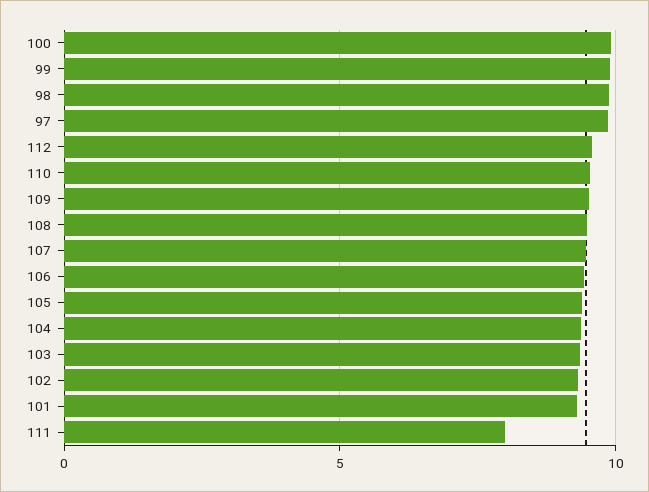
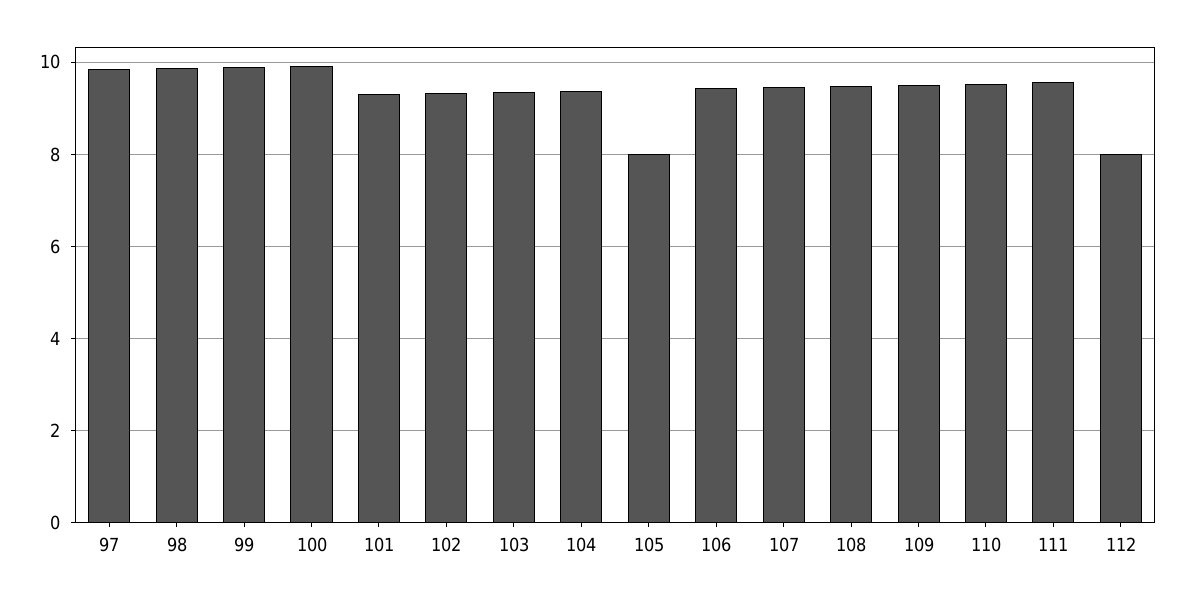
112: 9.5 -> 8
105: 9.5 -> 8
111: 8 -> 9.6

